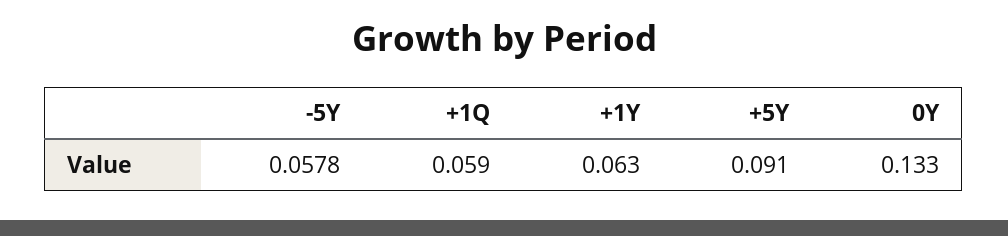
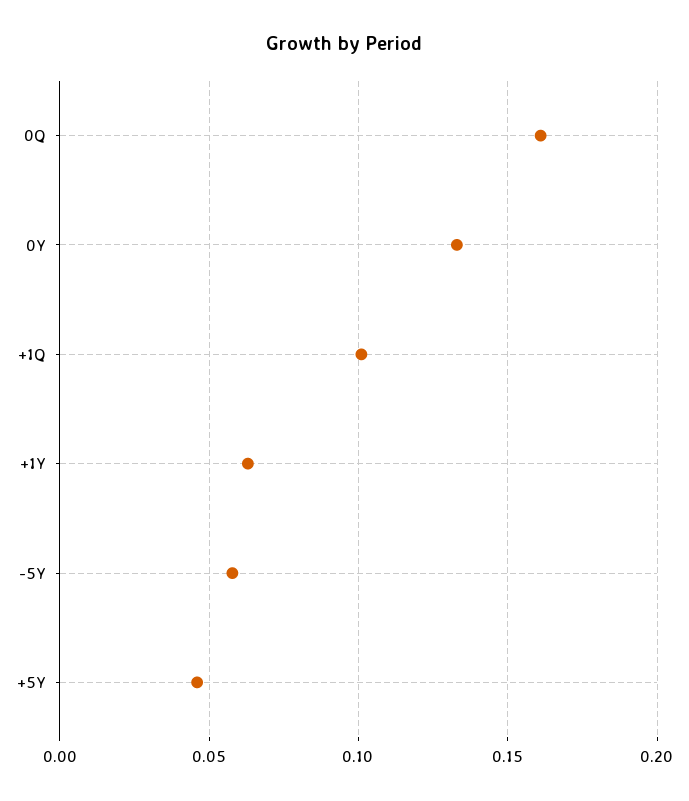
+1Q: 0.059 -> 0.1
+5Y: 0.091 -> 0.045
0Q: none -> 0.16

